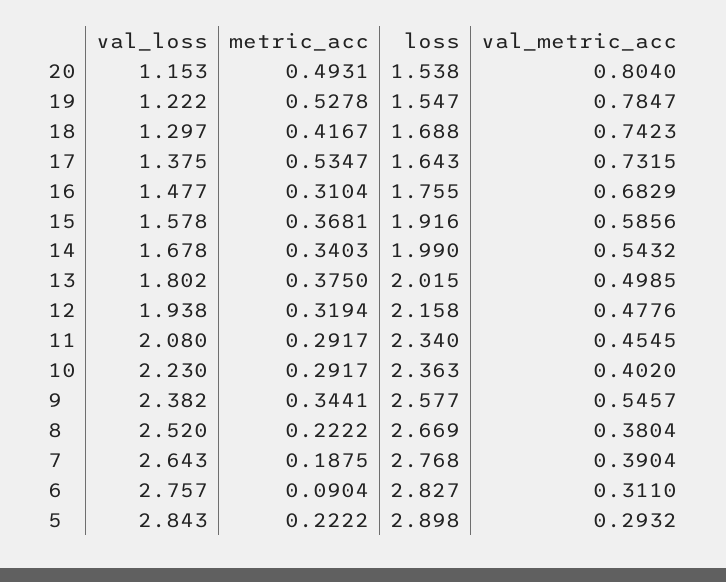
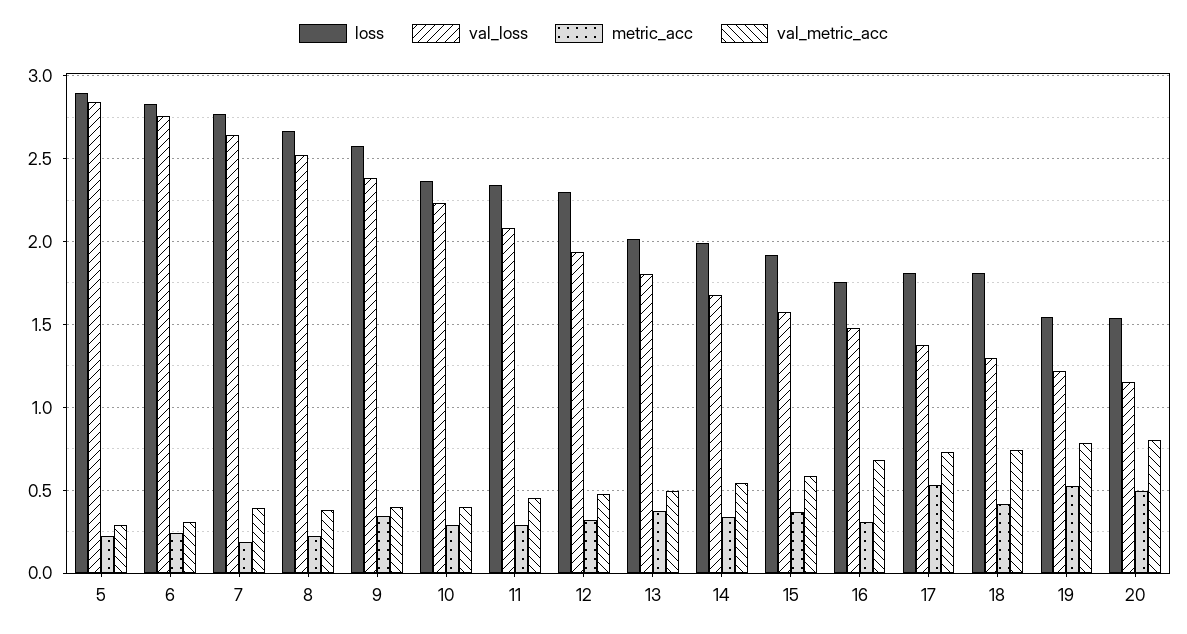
loss, 18: 1.688 -> 1.8
loss, 17: 1.643 -> 1.8
loss, 12: 2.158 -> 2.3
val_metric_acc, 9: 0.5457 -> 0.4
metric_acc, 6: 0.0904 -> 0.25

